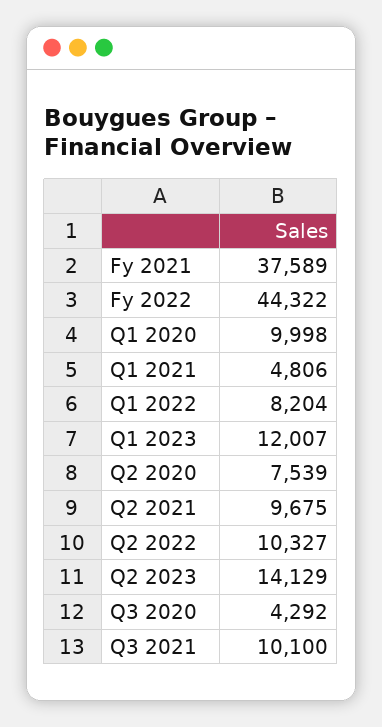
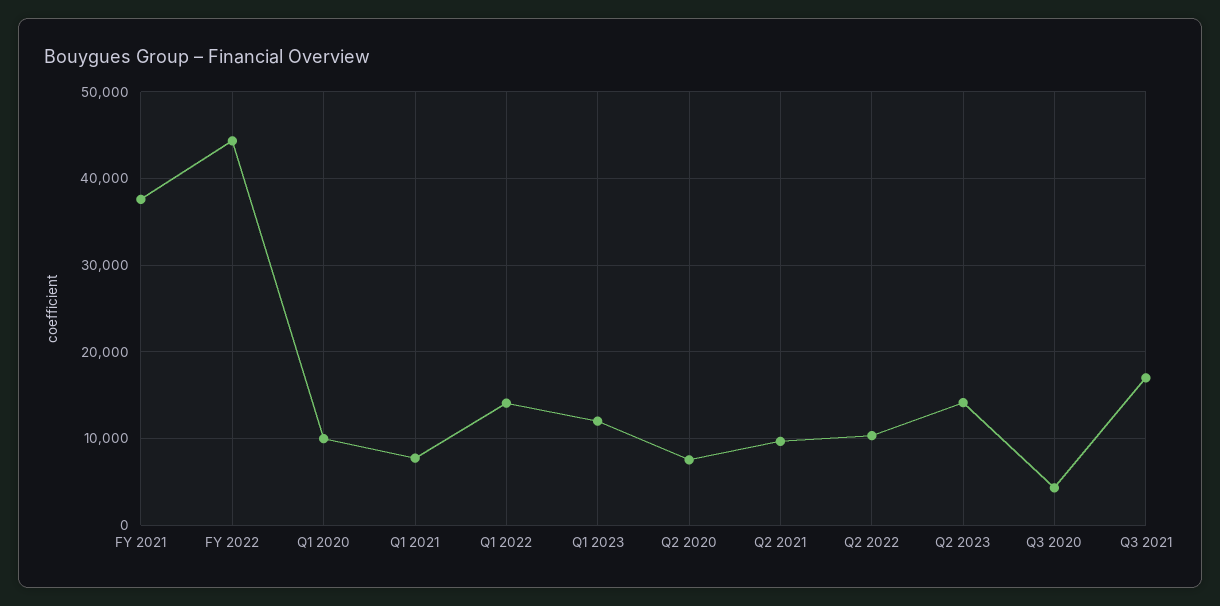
Q1 2021: 4806 -> 8000
Q1 2022: 8204 -> 14000
Q3 2021: 10100 -> 17000

